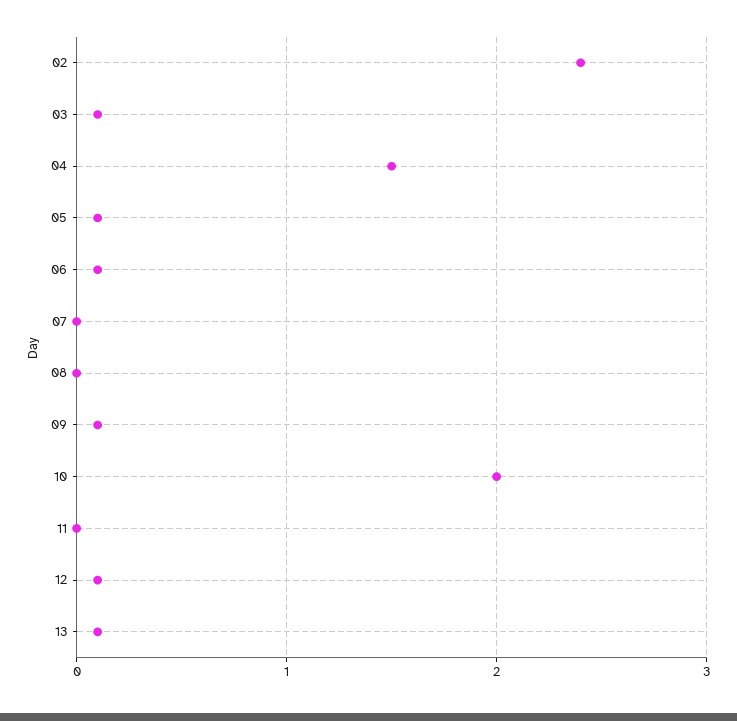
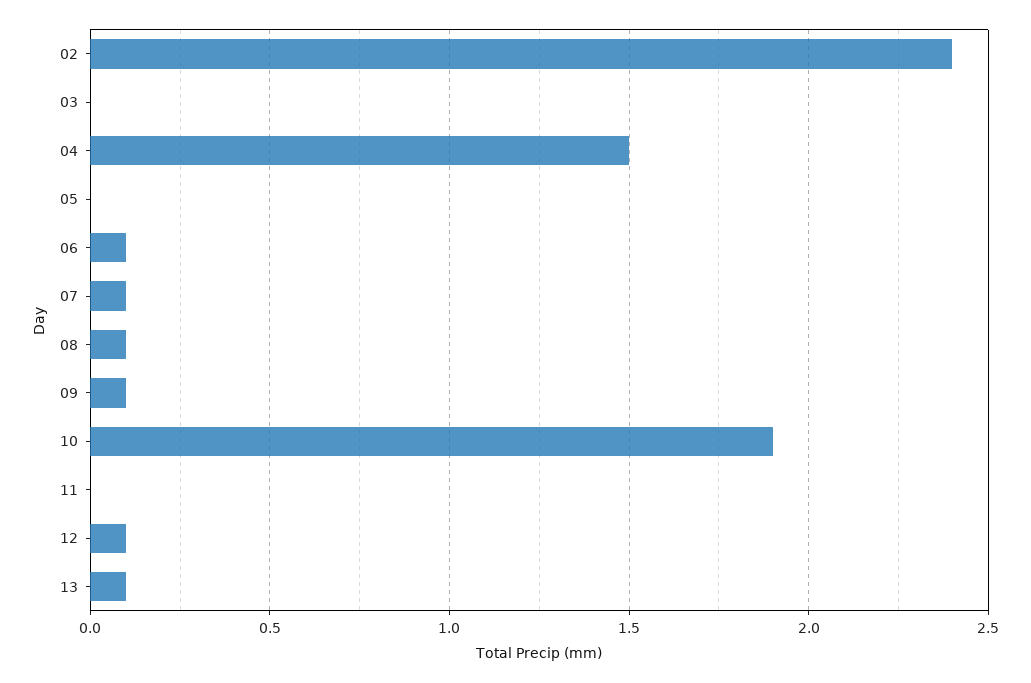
03: 0.1 -> 0
05: 0.1 -> 0
07: 0 -> 0.1
08: 0 -> 0.1
10: 2 -> 1.9

